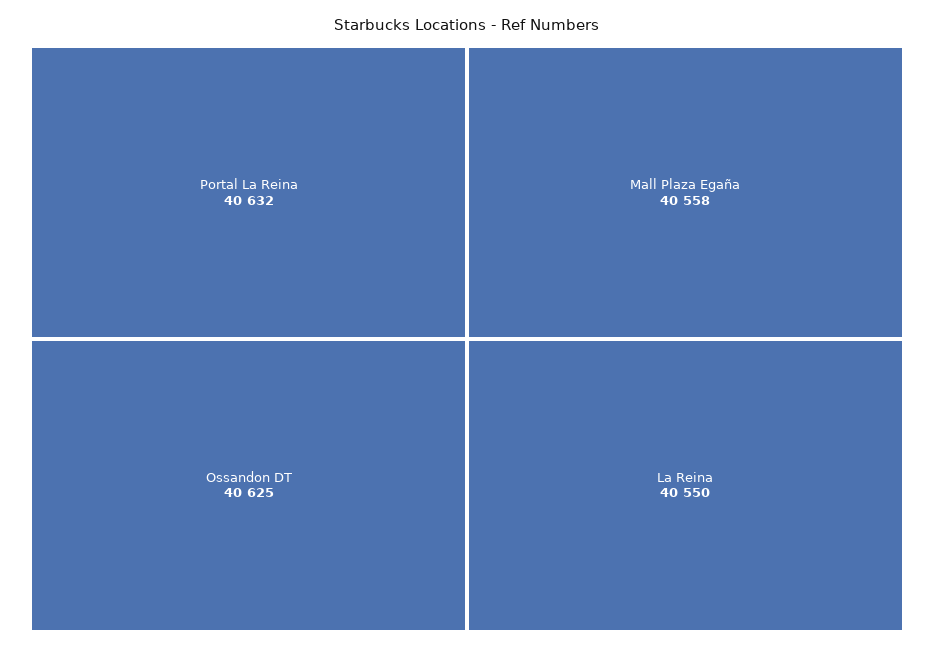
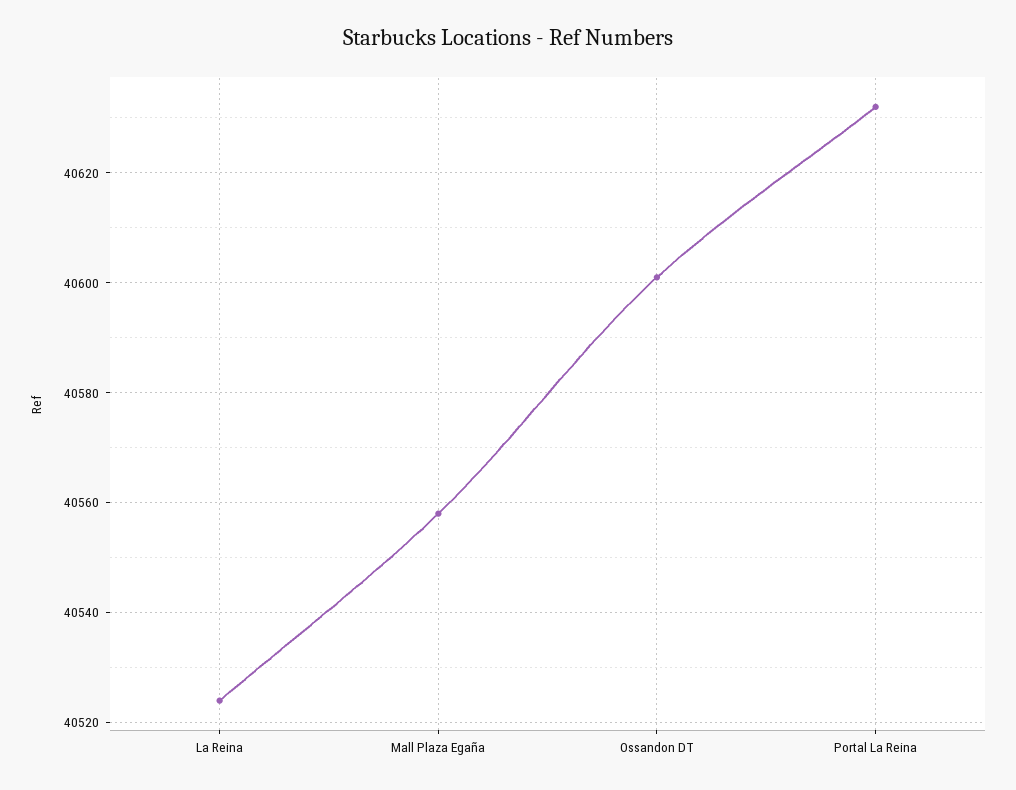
Ossandon DT: 40625 -> 40600
La Reina: 40550 -> 40525

